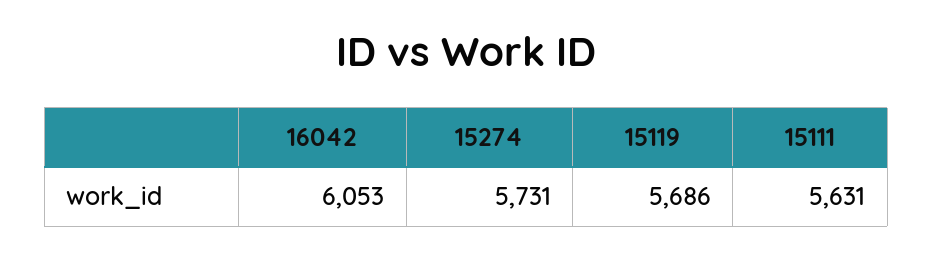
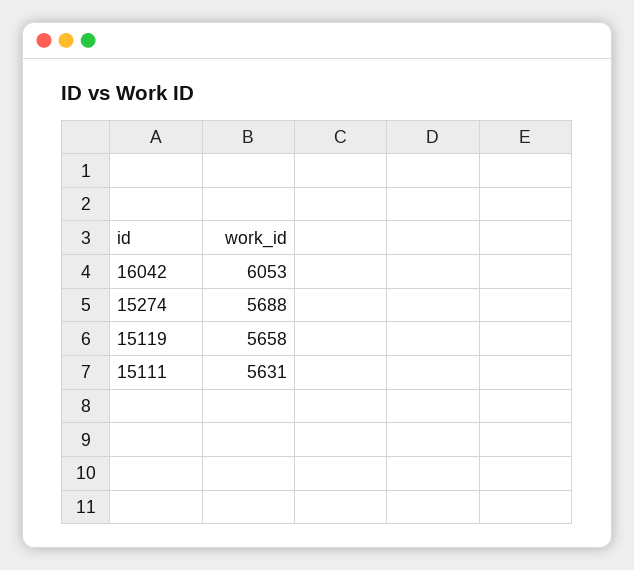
15274: 5731 -> 5688
15119: 5686 -> 5658

